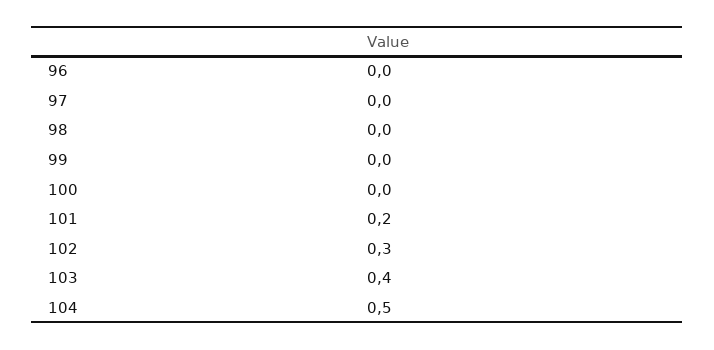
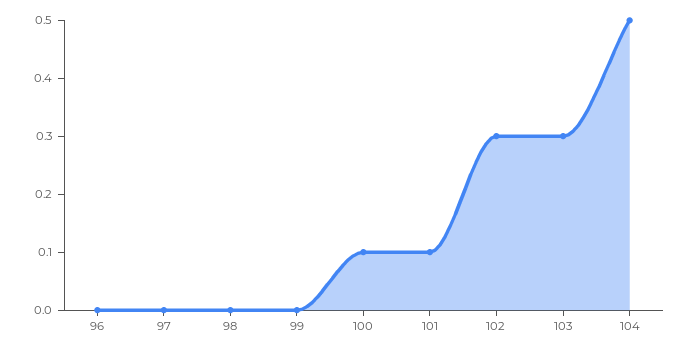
100: 0 -> 0.1
101: 0.2 -> 0.1
103: 0.4 -> 0.3

